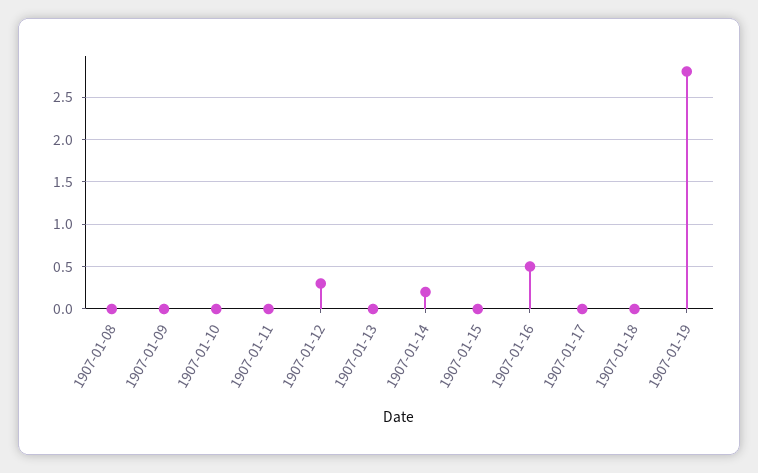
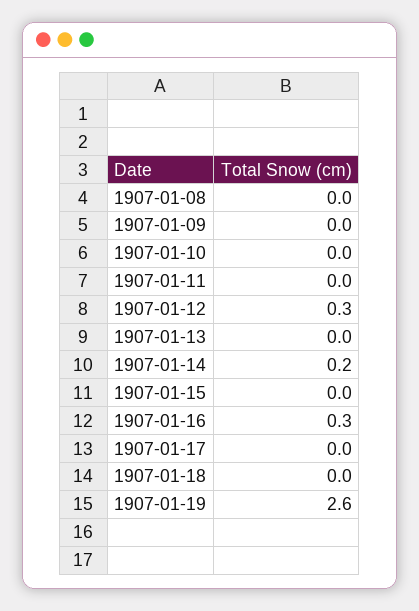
1907-01-16: 0.5 -> 0.3
1907-01-19: 2.8 -> 2.6

